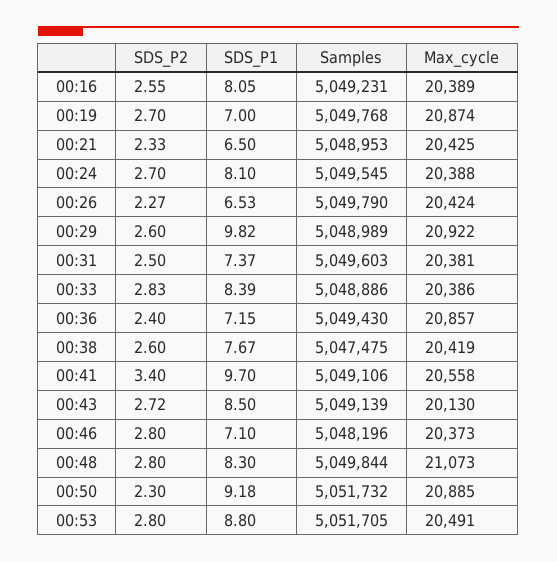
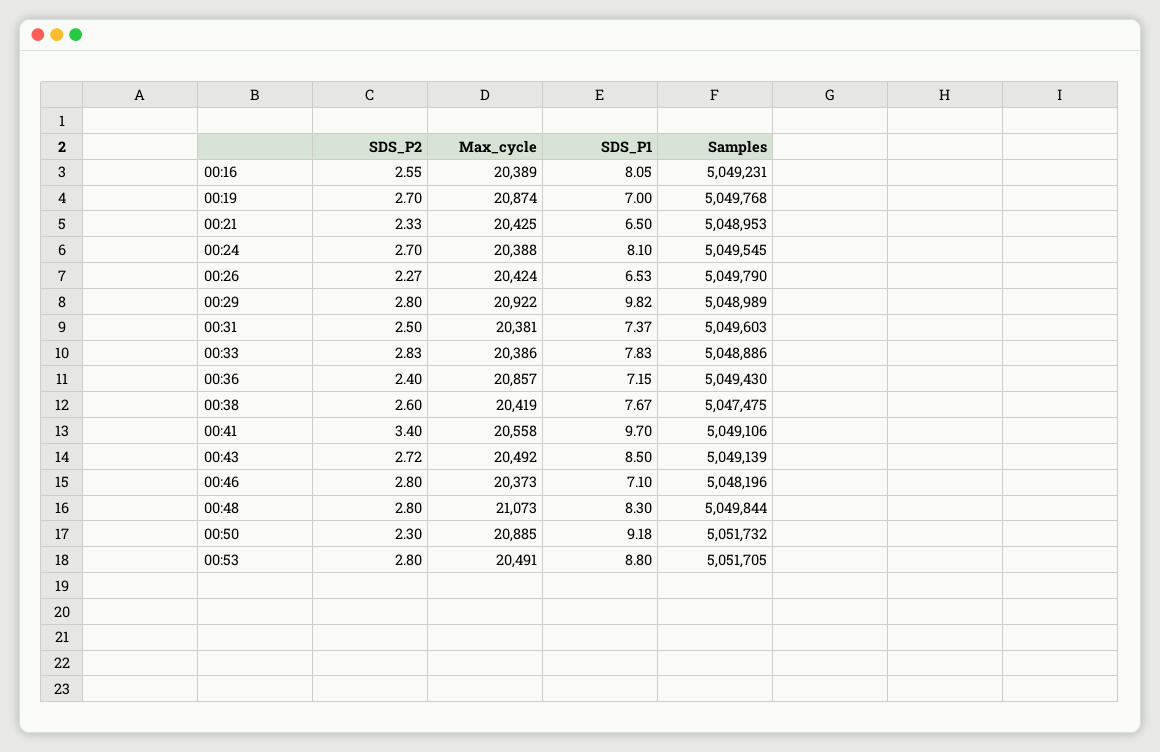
SDS_P2, 00:29: 2.6 -> 2.8
SDS_P1, 00:33: 8.39 -> 7.83
Max_cycle, 00:43: 20130 -> 20492

